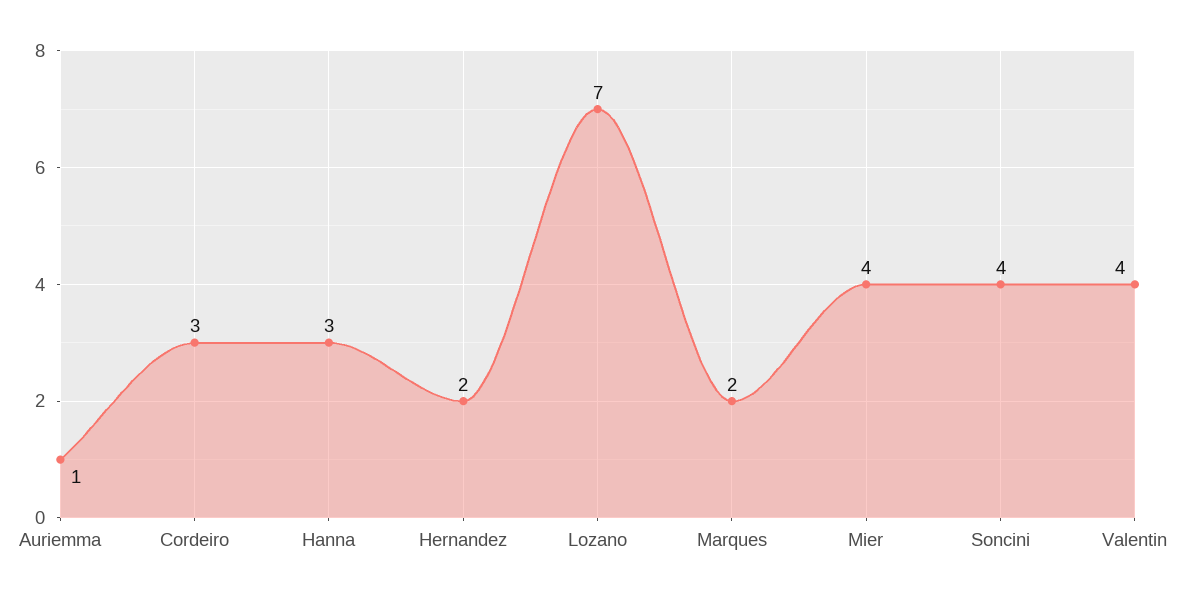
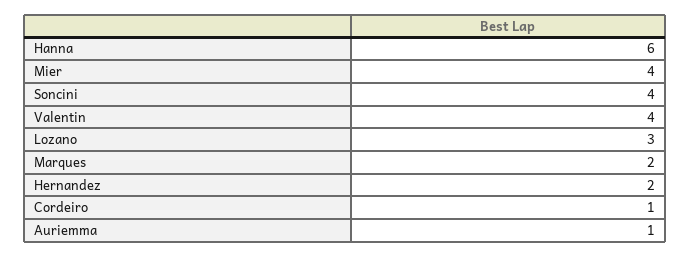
Cordeiro: 3 -> 1
Hanna: 3 -> 6
Lozano: 7 -> 3

